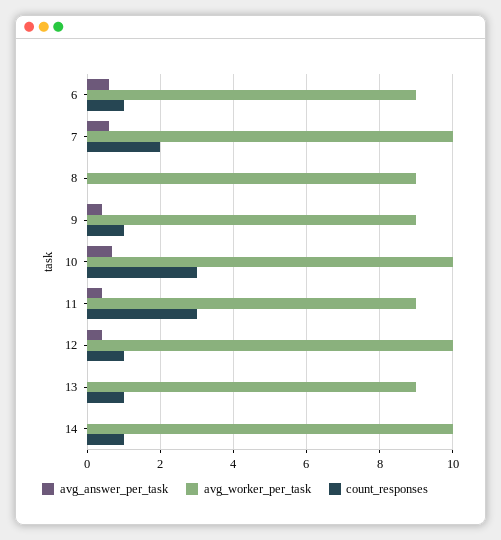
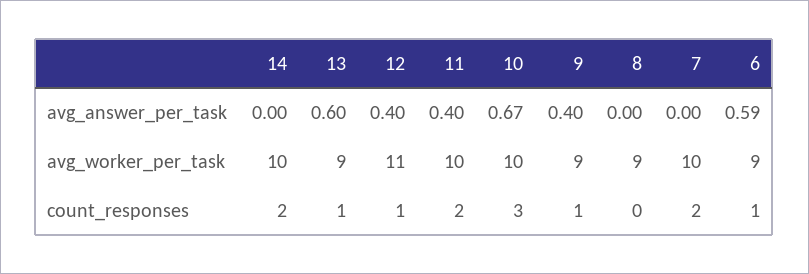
avg_answer_per_task, 7: 0.6 -> 0
avg_worker_per_task, 11: 9 -> 10
count_responses, 11: 3 -> 2
avg_worker_per_task, 12: 10 -> 11
avg_answer_per_task, 13: 0 -> 0.6
count_responses, 14: 1 -> 2

